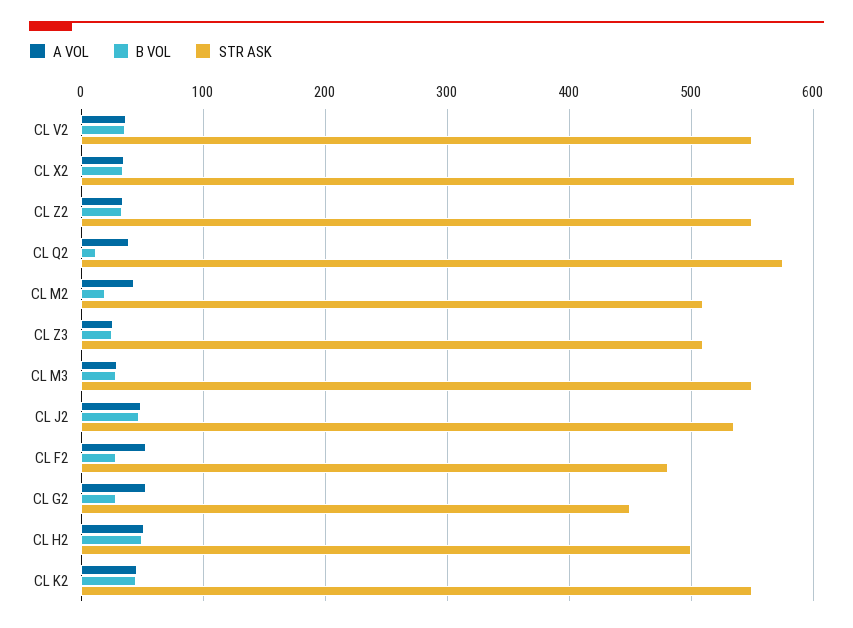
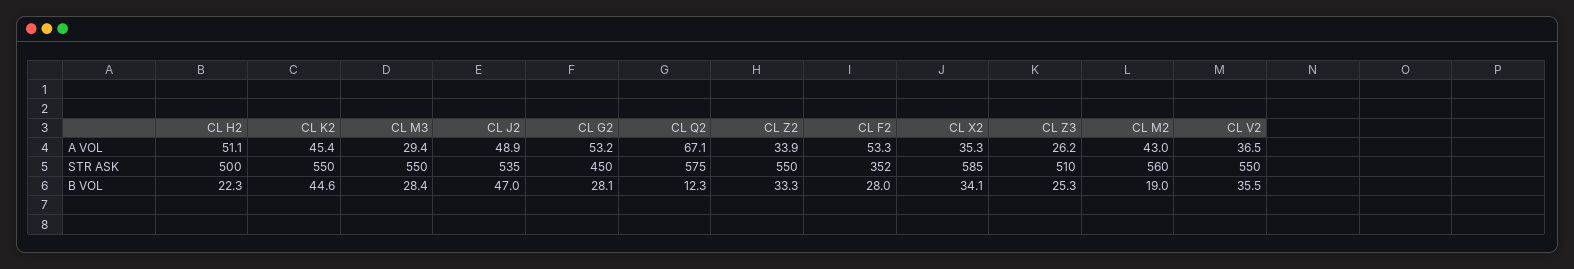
A VOL, CL Q2: 40 -> 67.1
STR ASK, CL M2: 510 -> 560
STR ASK, CL F2: 480 -> 352
B VOL, CL H2: 50 -> 22.3

